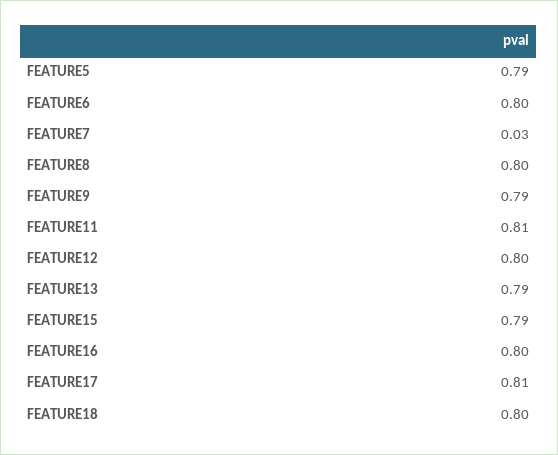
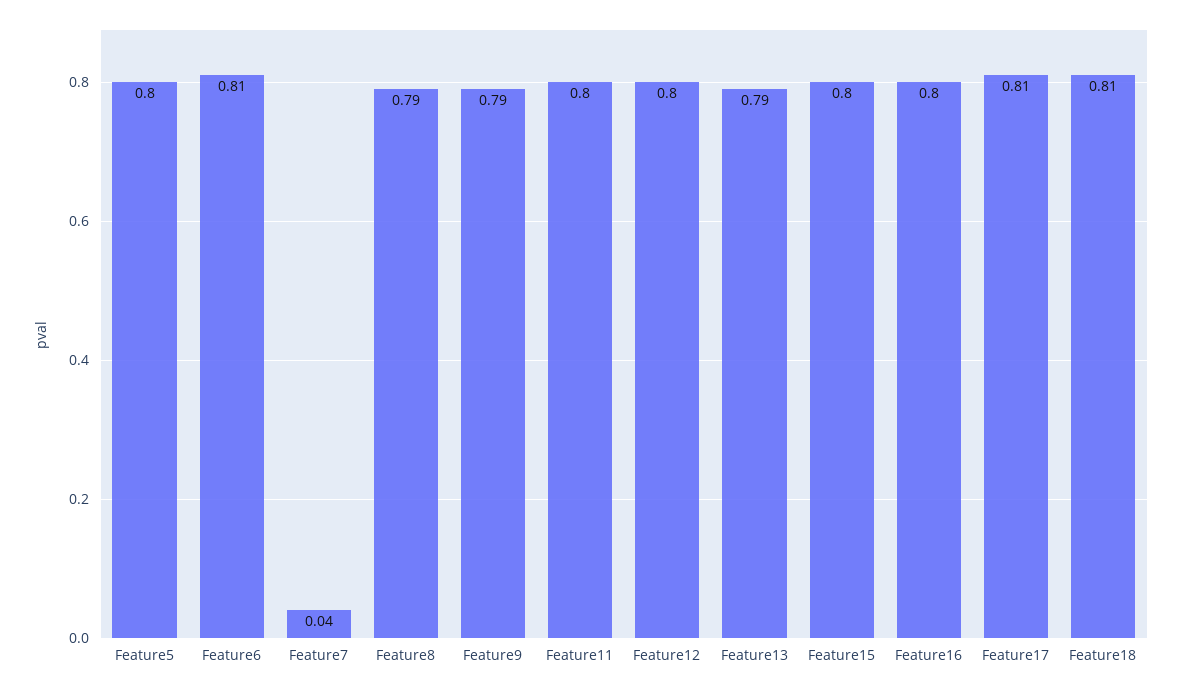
FEATURE5: 0.79 -> 0.8
FEATURE6: 0.8 -> 0.81
FEATURE7: 0.03 -> 0.04
FEATURE8: 0.8 -> 0.79
FEATURE11: 0.81 -> 0.8
FEATURE15: 0.79 -> 0.8
FEATURE18: 0.8 -> 0.81

